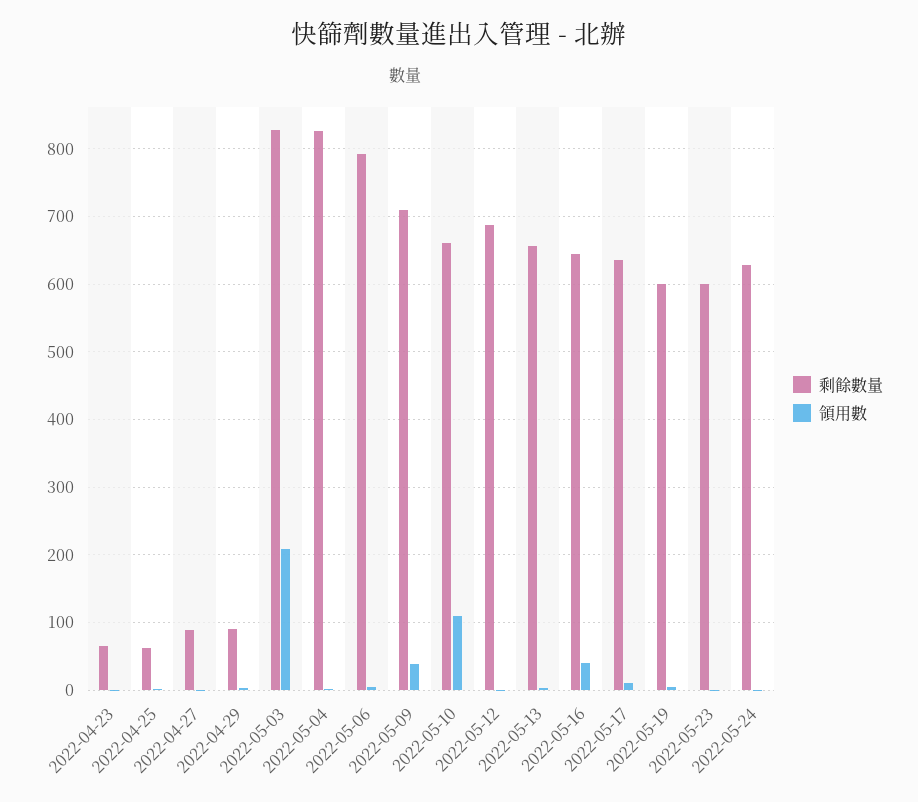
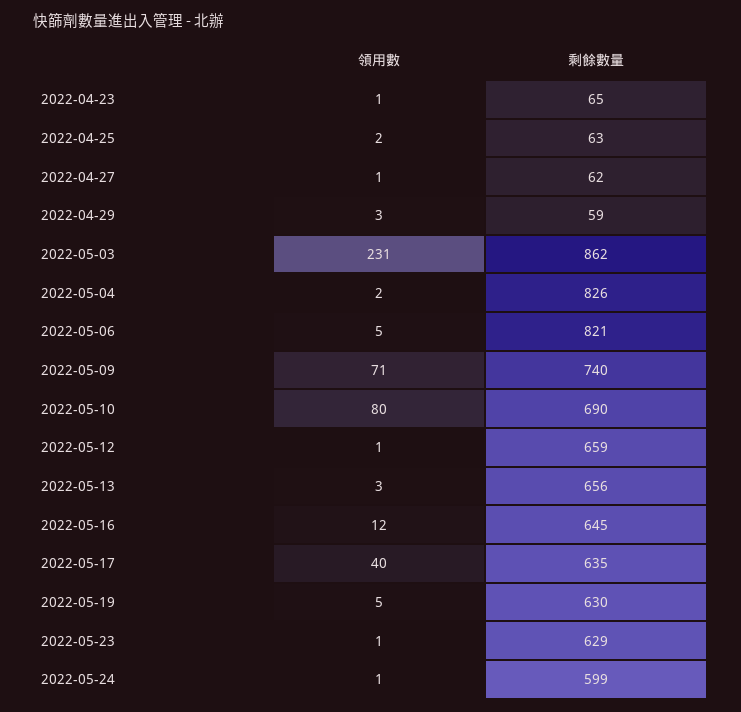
剩餘數量, 2022-04-27: 90 -> 62
剩餘數量, 2022-04-29: 90 -> 59
剩餘數量, 2022-05-03: 830 -> 862
領用數, 2022-05-03: 210 -> 231
剩餘數量, 2022-05-06: 790 -> 821
剩餘數量, 2022-05-09: 710 -> 740
領用數, 2022-05-09: 40 -> 71
剩餘數量, 2022-05-10: 660 -> 690
領用數, 2022-05-10: 110 -> 80
剩餘數量, 2022-05-12: 690 -> 659
領用數, 2022-05-16: 40 -> 12
領用數, 2022-05-17: 10 -> 40
剩餘數量, 2022-05-19: 600 -> 630
剩餘數量, 2022-05-23: 600 -> 629
剩餘數量, 2022-05-24: 630 -> 599

